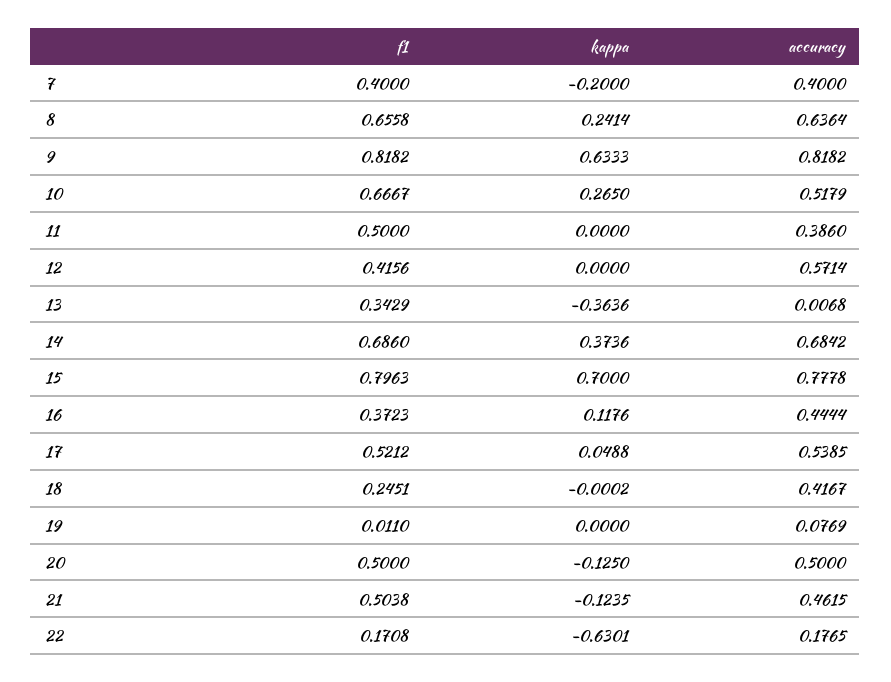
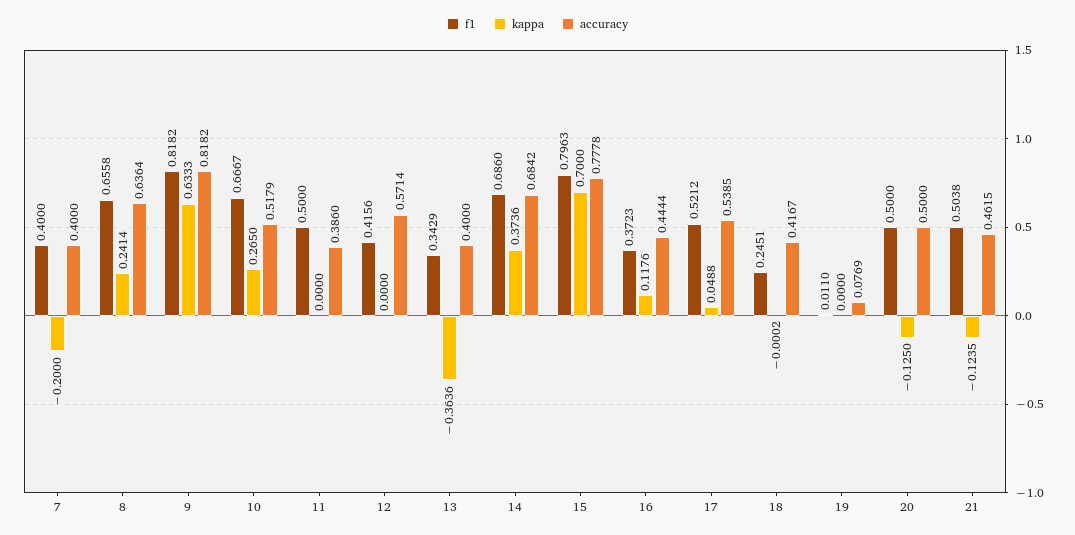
accuracy, 13: 0.0068 -> 0.4
f1, 22: 0.1708 -> none
kappa, 22: -0.6301 -> none
accuracy, 22: 0.1765 -> none

